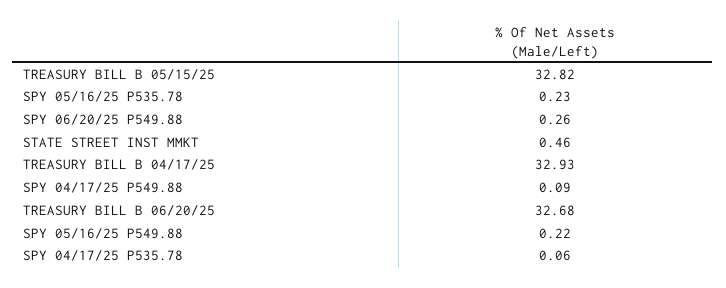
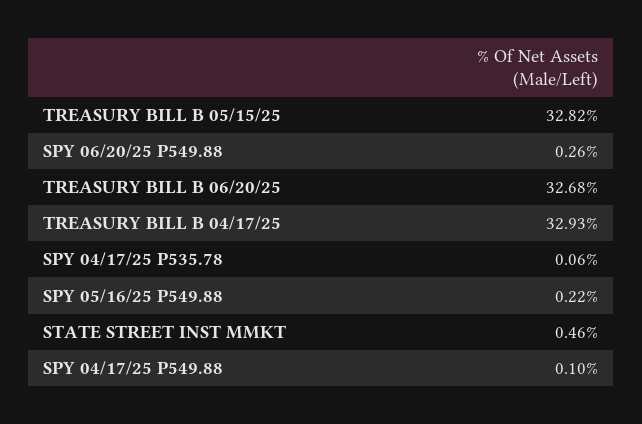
SPY 05/16/25 P535.78: 0.23 -> none
SPY 04/17/25 P549.88: 0.09 -> 0.1

